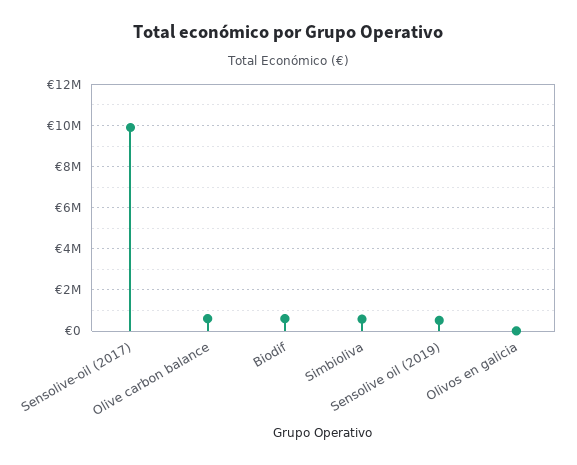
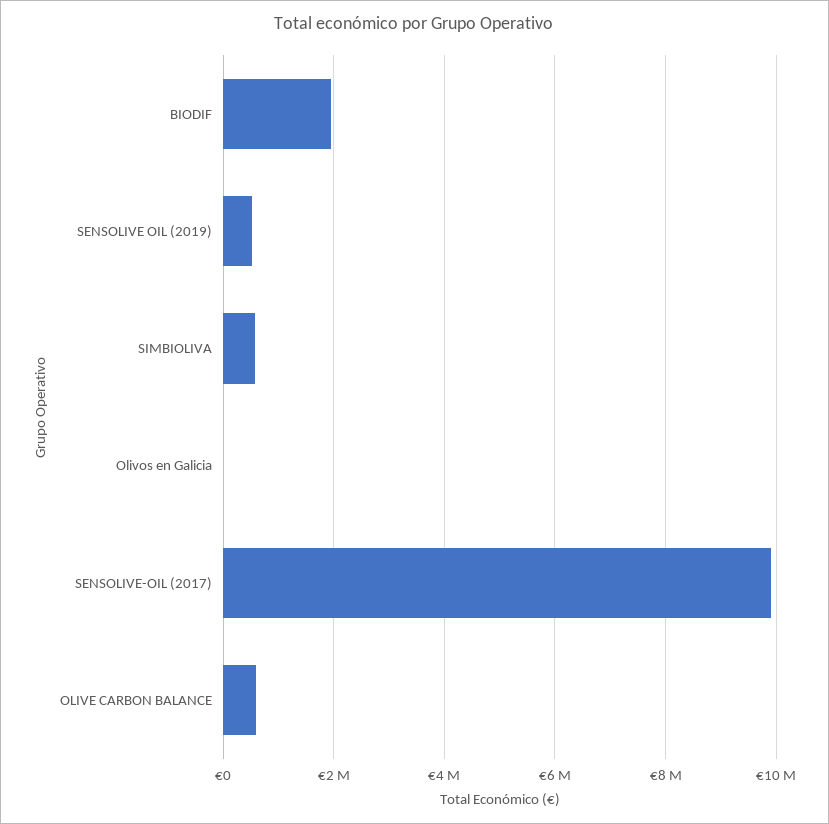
Biodif: 500000 -> 2000000

